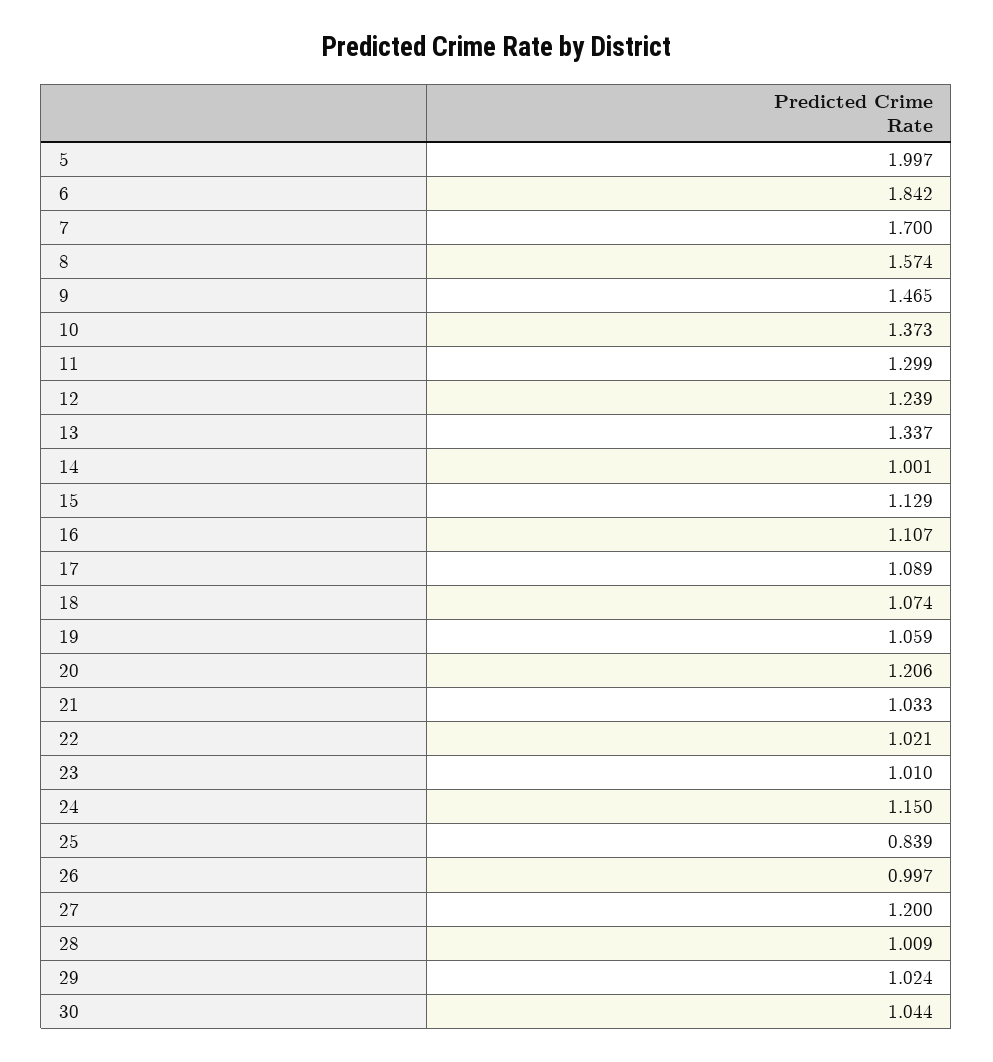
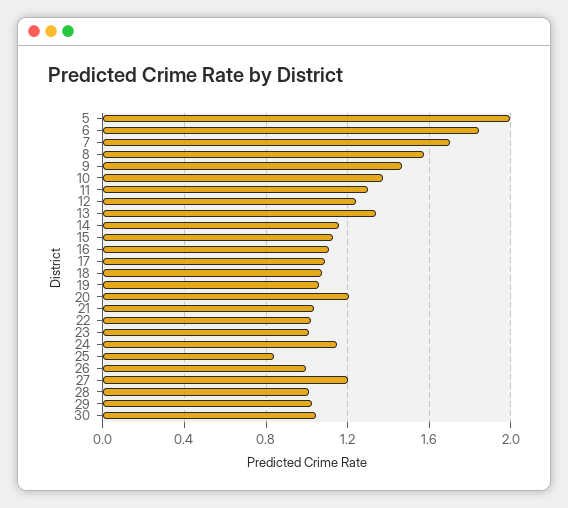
14: 1.001 -> 1.15

